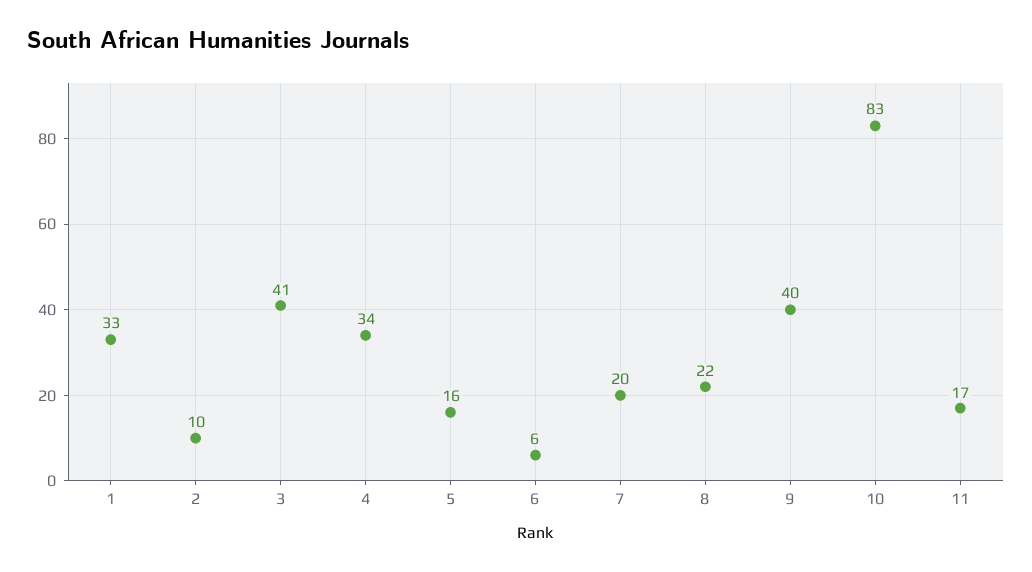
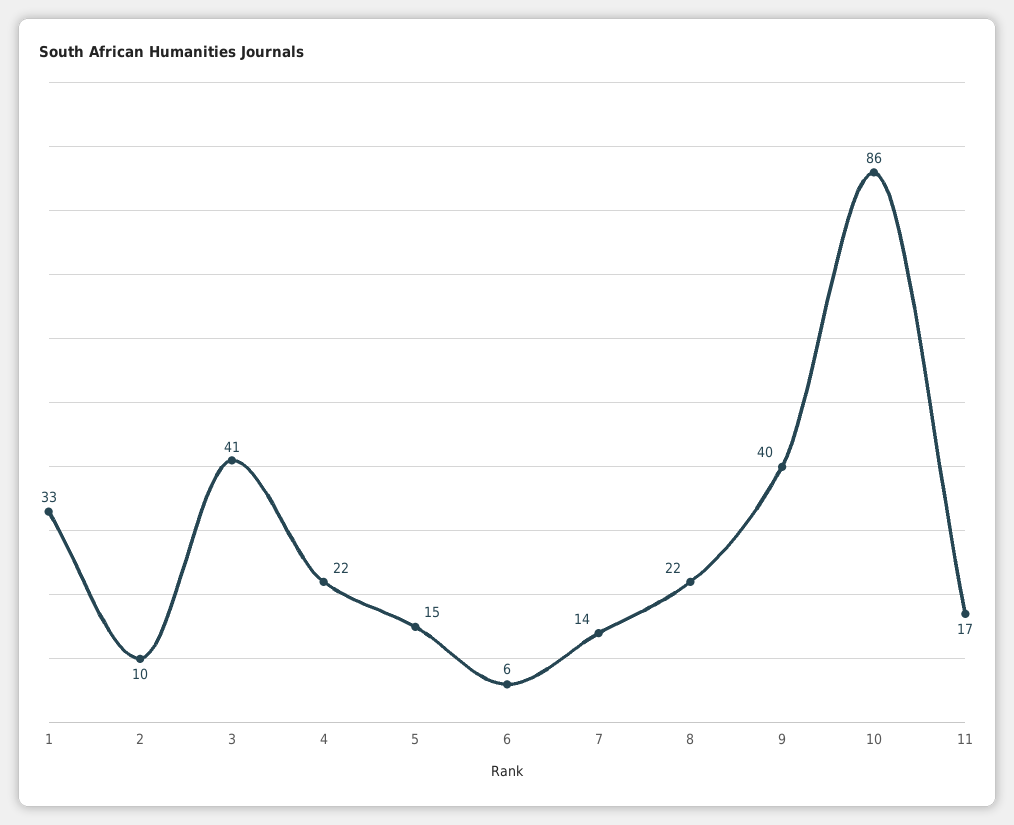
4: 34 -> 22
5: 16 -> 15
7: 20 -> 14
10: 83 -> 86

